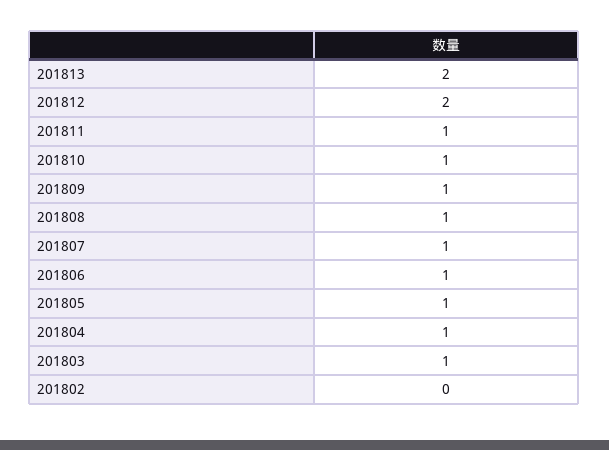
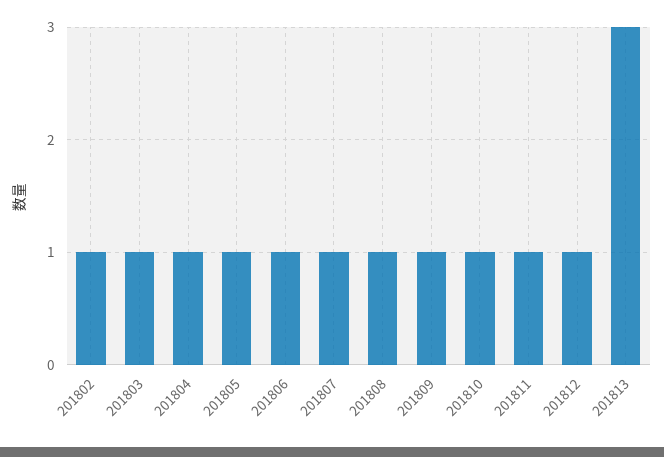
201813: 2 -> 3
201812: 2 -> 1
201802: 0 -> 1

